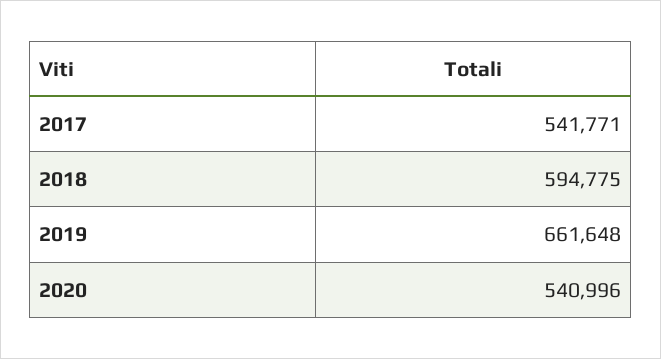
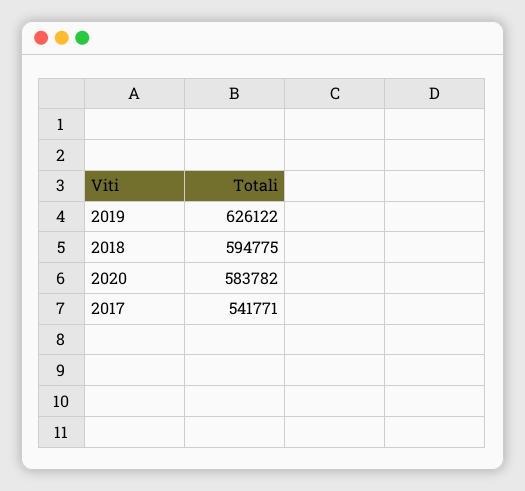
2019: 661648 -> 626122
2020: 540996 -> 583782

